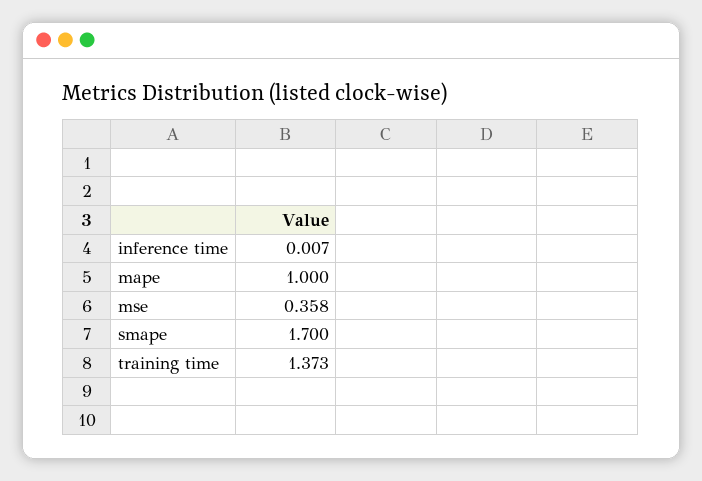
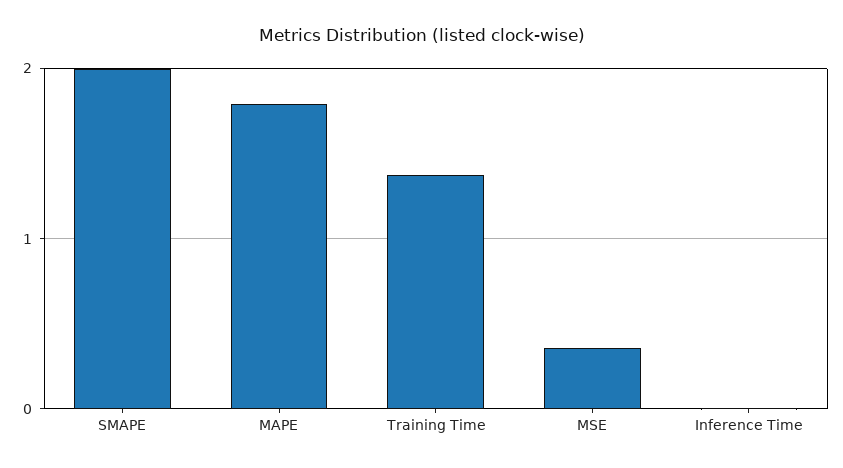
mape: 1 -> 1.8
smape: 1.7 -> 2

